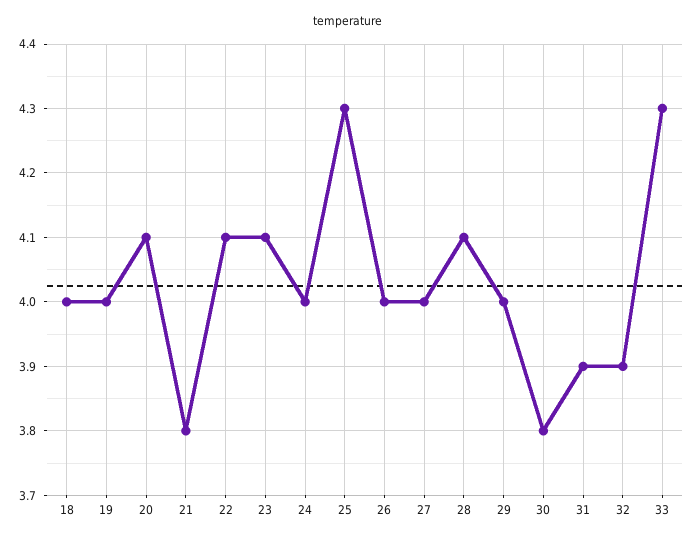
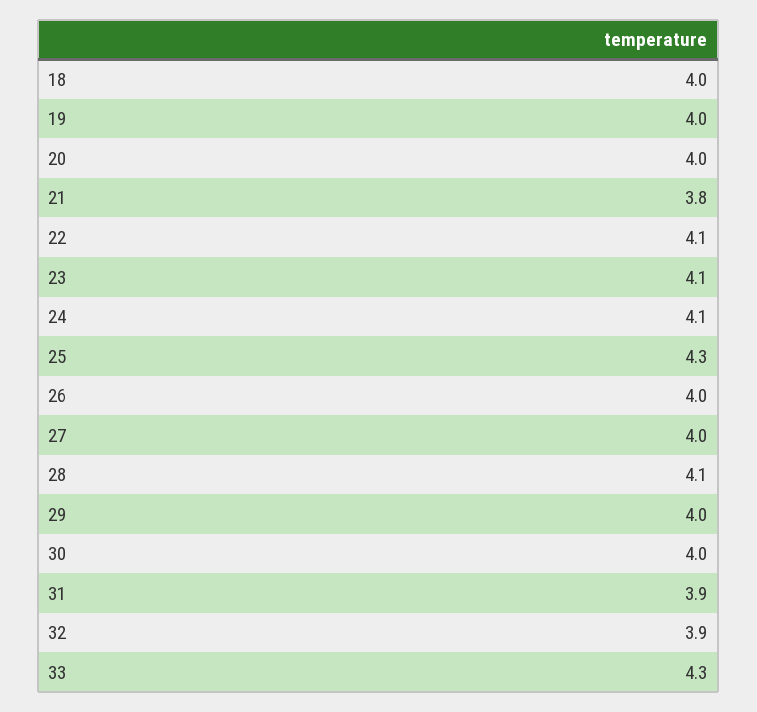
20: 4.1 -> 4
24: 4 -> 4.1
30: 3.8 -> 4

